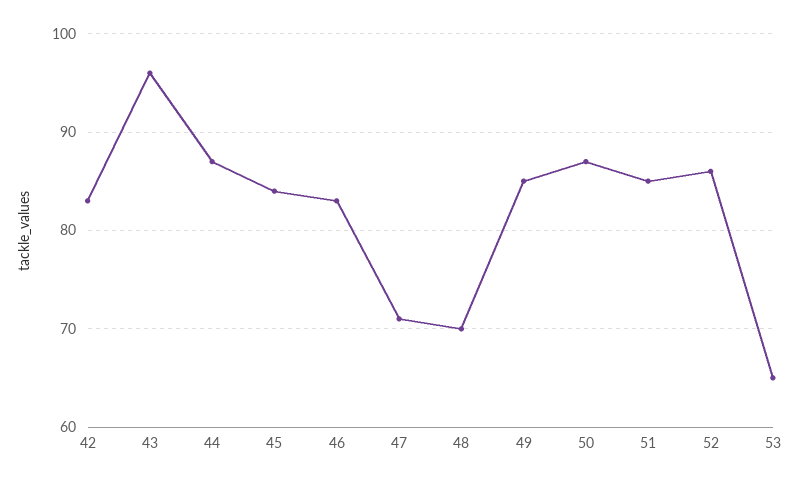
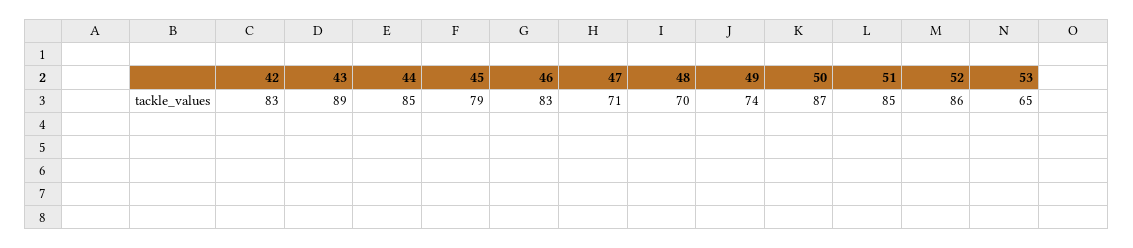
43: 96 -> 89
44: 87 -> 85
45: 84 -> 79
49: 85 -> 74

